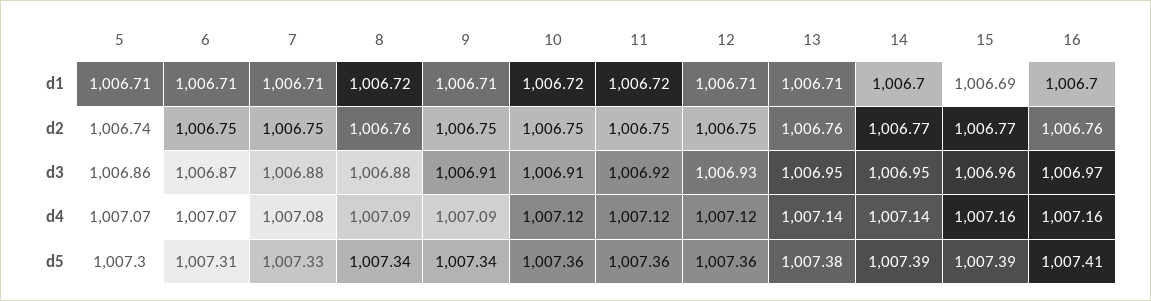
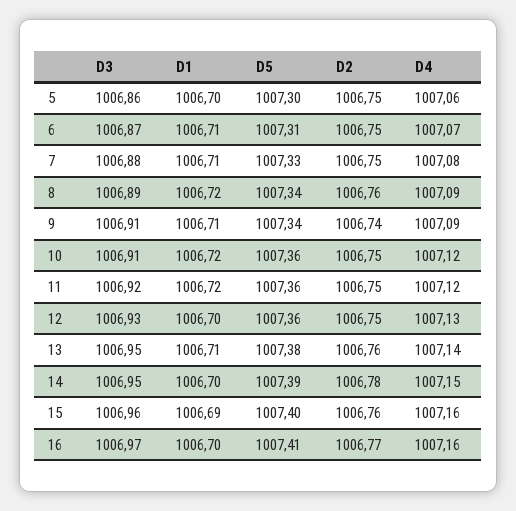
5, d1: 1006.71 -> 1006.7
12, d1: 1006.71 -> 1006.7
5, d2: 1006.74 -> 1006.75
9, d2: 1006.75 -> 1006.74
14, d2: 1006.77 -> 1006.78
15, d2: 1006.77 -> 1006.76
16, d2: 1006.76 -> 1006.77
8, d3: 1006.88 -> 1006.89
5, d4: 1007.07 -> 1007.06
12, d4: 1007.12 -> 1007.13
14, d4: 1007.14 -> 1007.15
15, d5: 1007.39 -> 1007.4

